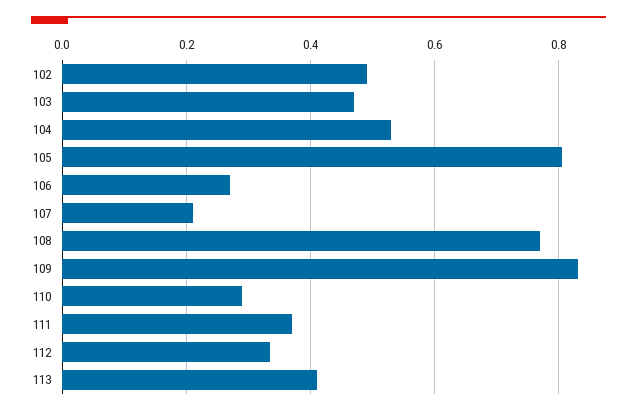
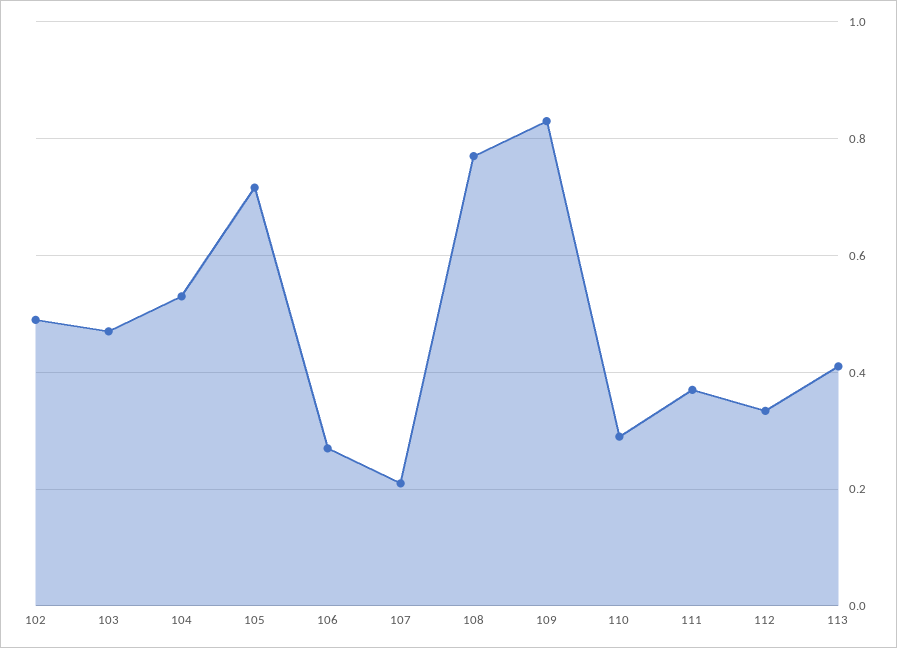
105: 0.8 -> 0.72

